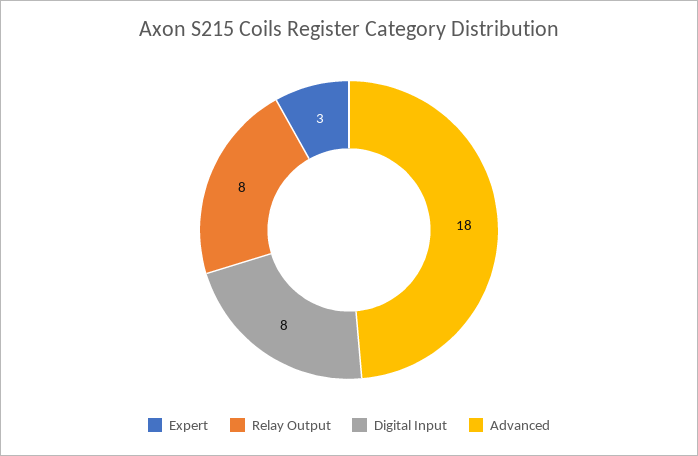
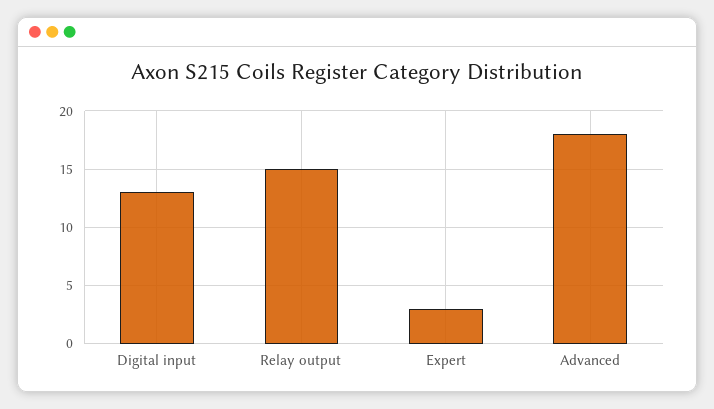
Relay Output: 8 -> 15
Digital Input: 8 -> 13

